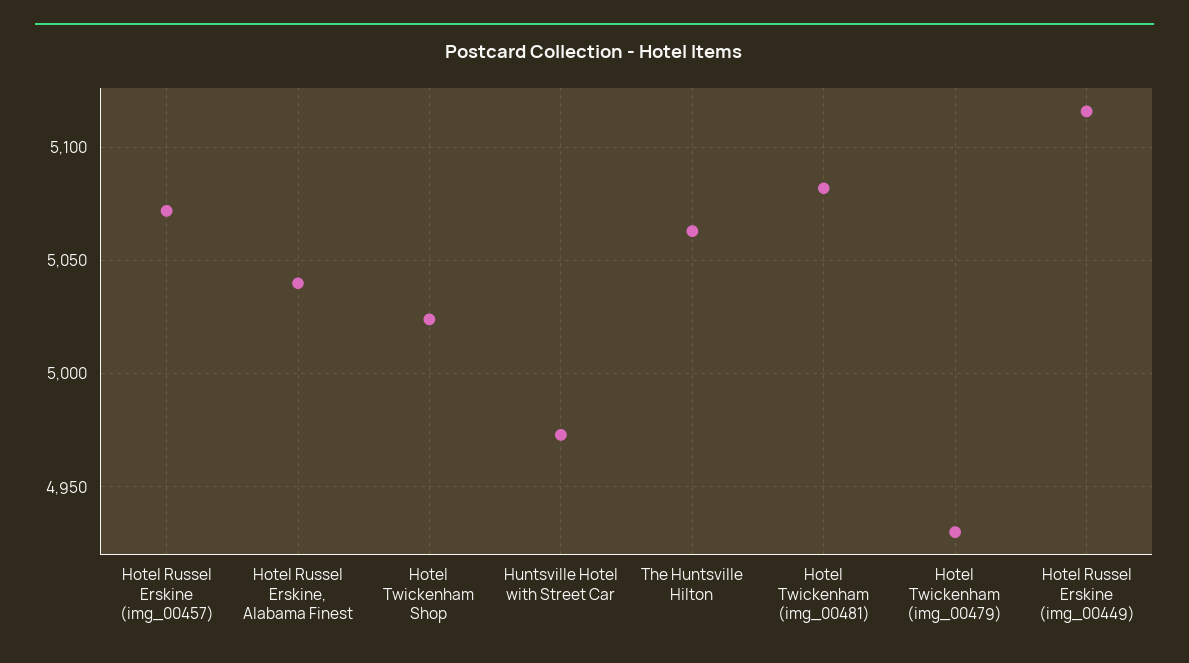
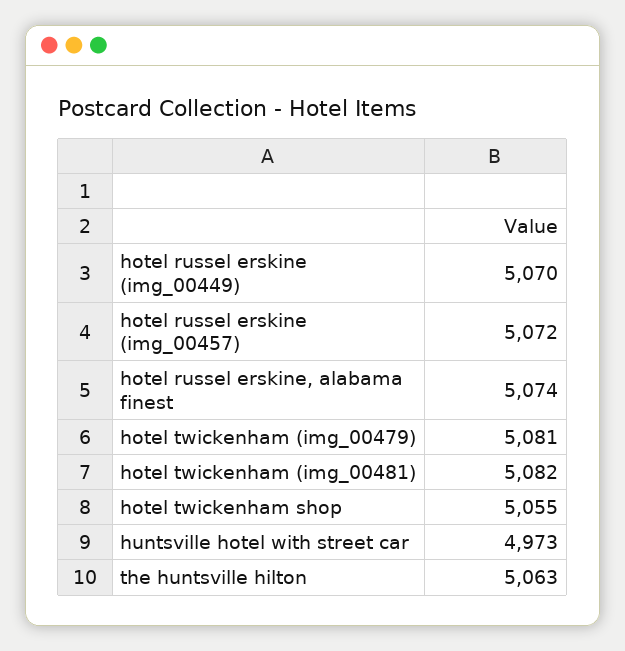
Hotel Russel Erskine, Alabama Finest: 5040 -> 5074
Hotel Twickenham Shop: 5025 -> 5055
Hotel Twickenham (img_00479): 4930 -> 5081
Hotel Russel Erskine (img_00449): 5115 -> 5070

